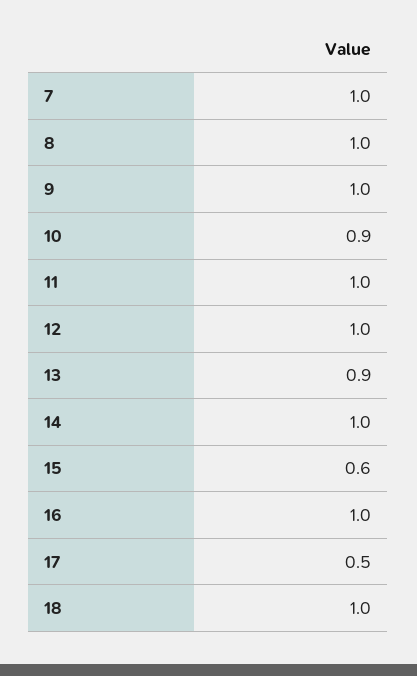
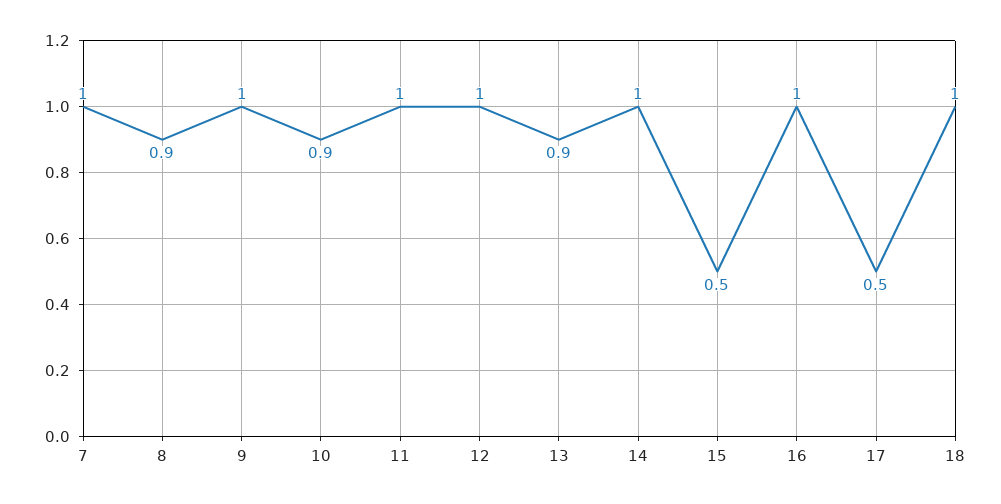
8: 1 -> 0.9
15: 0.6 -> 0.5

